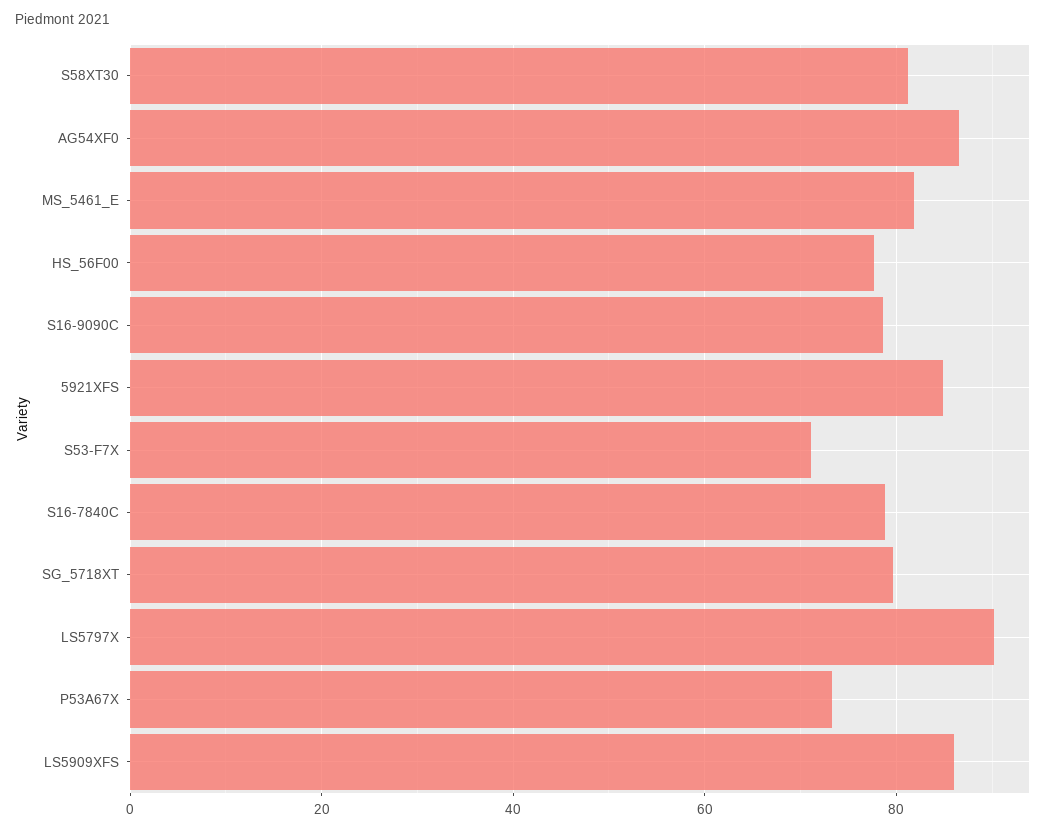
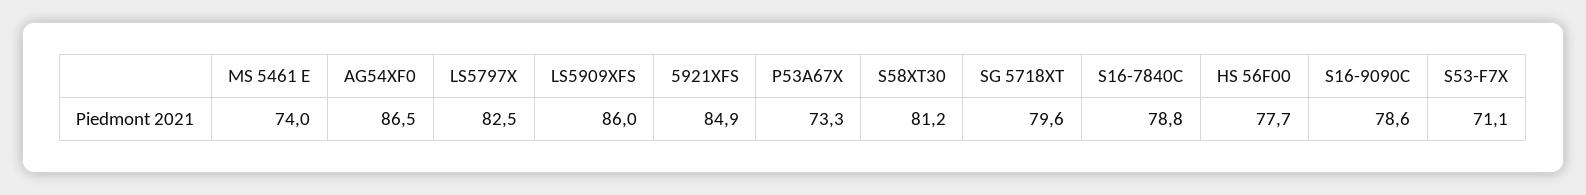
MS_5461_E: 82 -> 74
LS5797X: 90 -> 82.5

